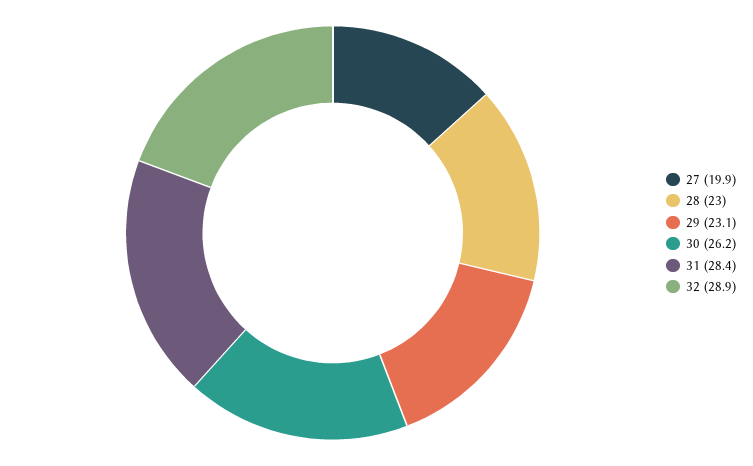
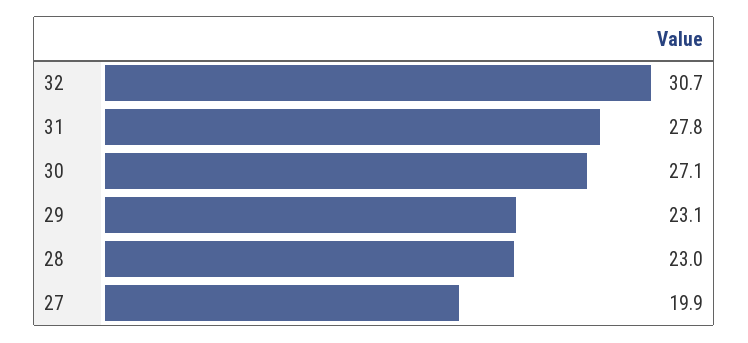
30: 26.2 -> 27.1
31: 28.4 -> 27.8
32: 28.9 -> 30.7

